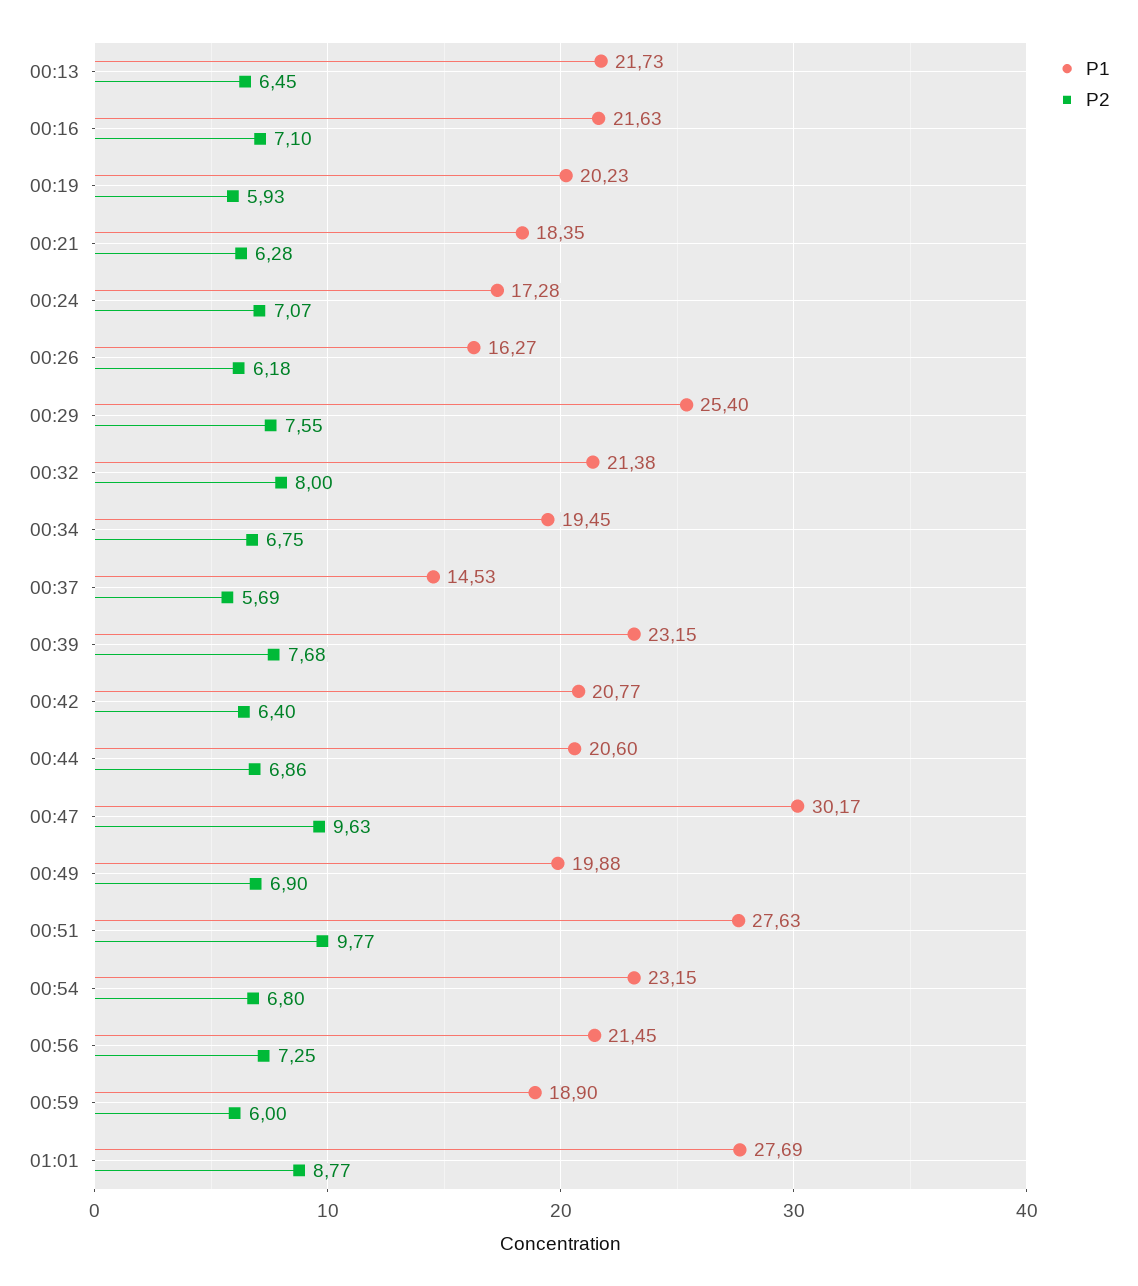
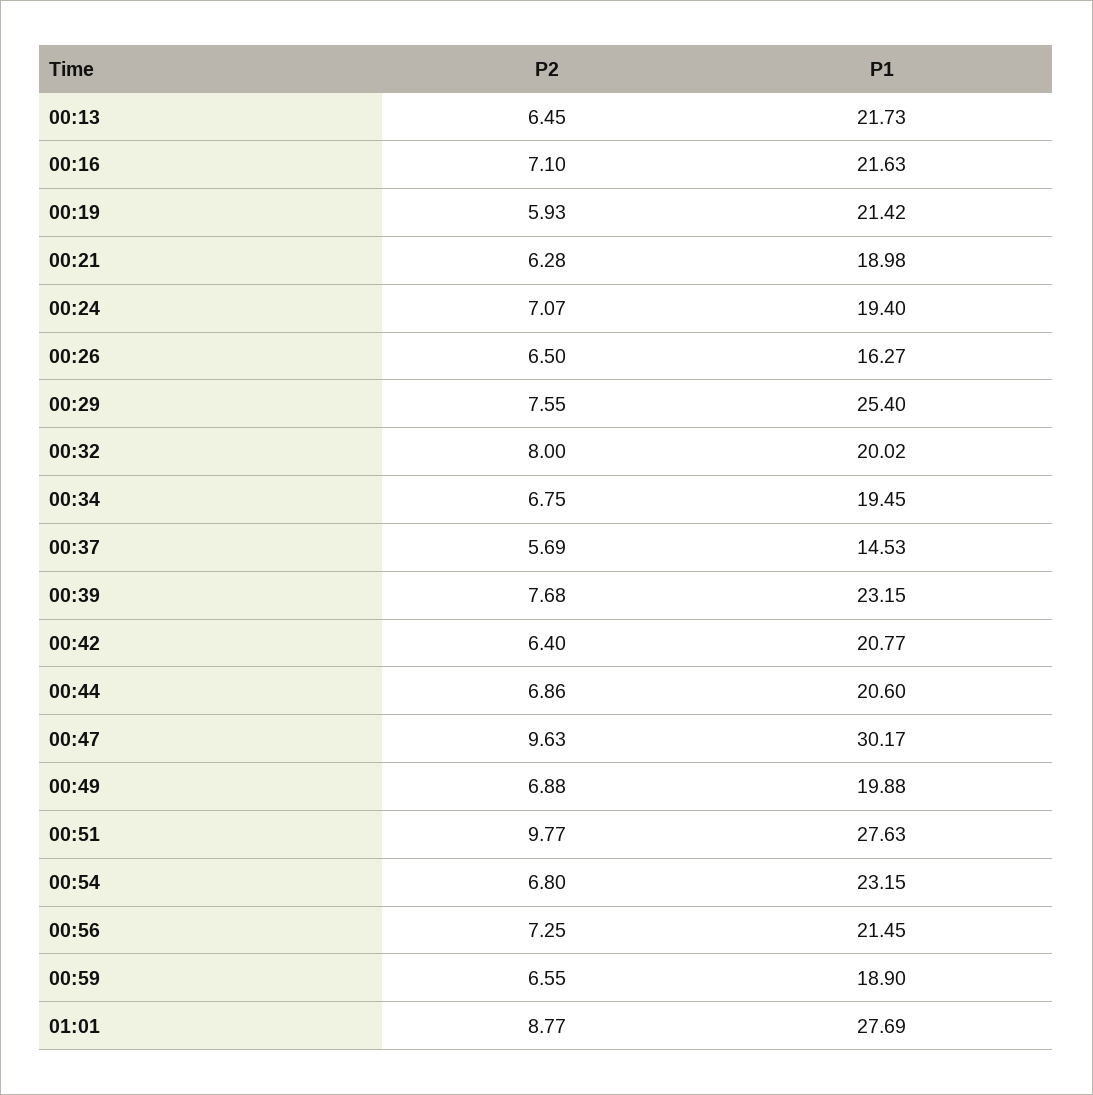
P1, 00:19: 20.23 -> 21.42
P1, 00:21: 18.35 -> 18.98
P1, 00:24: 17.28 -> 19.4
P2, 00:26: 6.18 -> 6.5
P1, 00:32: 21.38 -> 20.02
P2, 00:49: 6.9 -> 6.88
P2, 00:59: 6 -> 6.55

